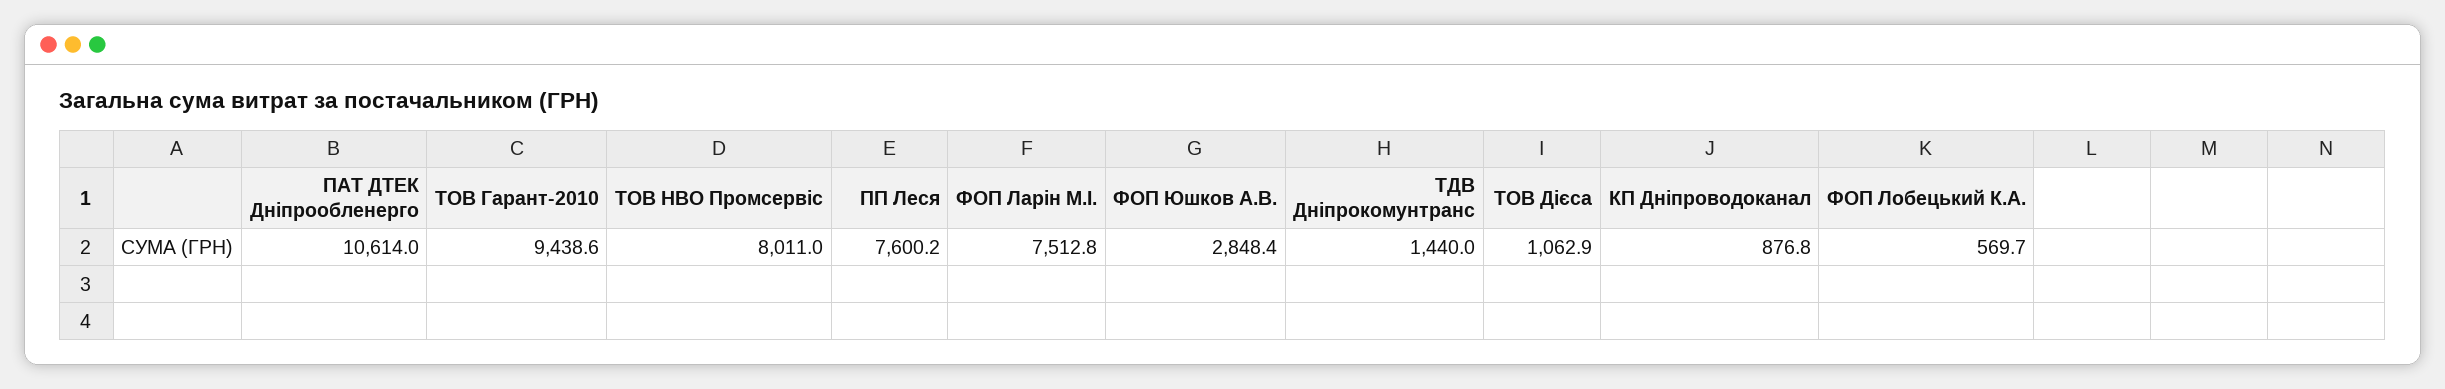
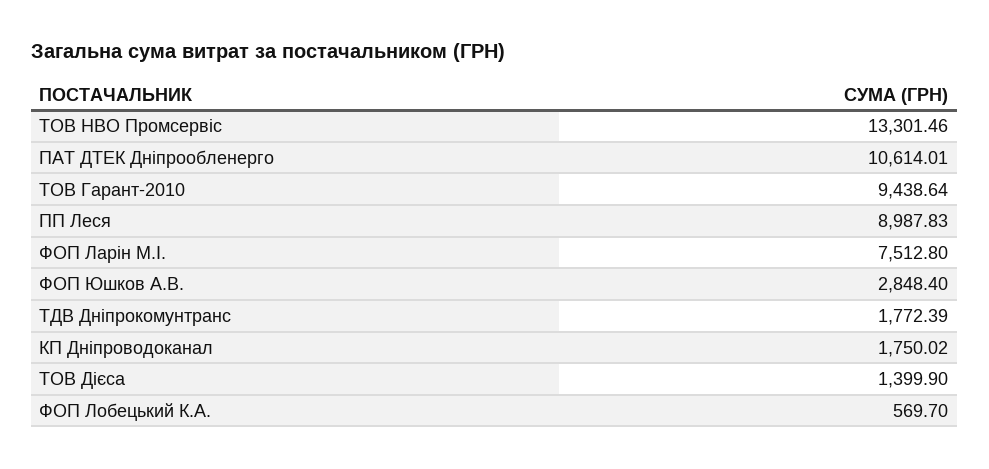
ТОВ НВО Промсервіс: 8011 -> 13301.46
ПП Леся: 7600.2 -> 8987.83
ТДВ Дніпрокомунтранс: 1440 -> 1772.39
ТОВ Дієса: 1062.9 -> 1399.9
КП Дніпроводоканал: 876.8 -> 1750.02

